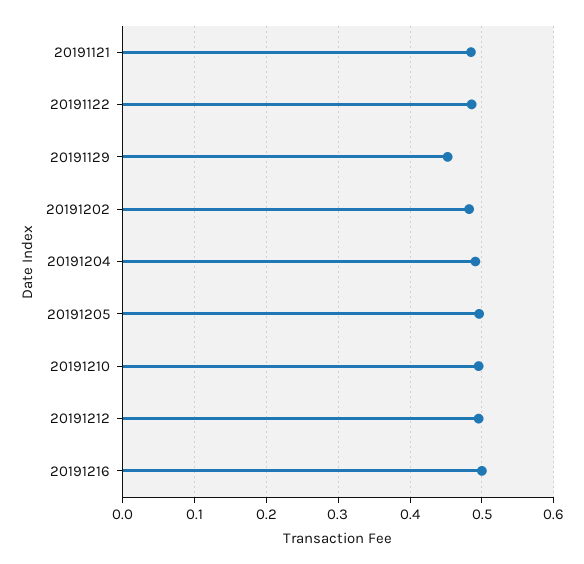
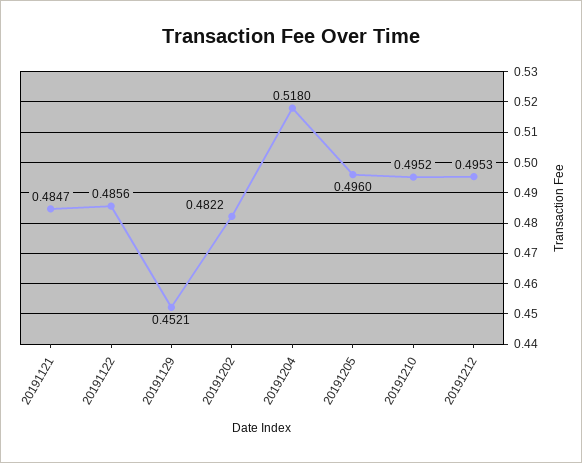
20191204: 0.49 -> 0.518
20191216: 0.5 -> none

